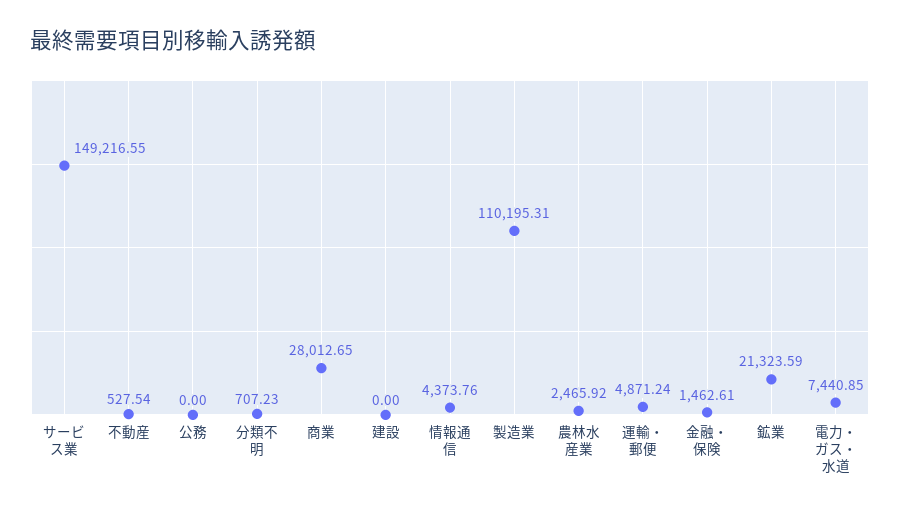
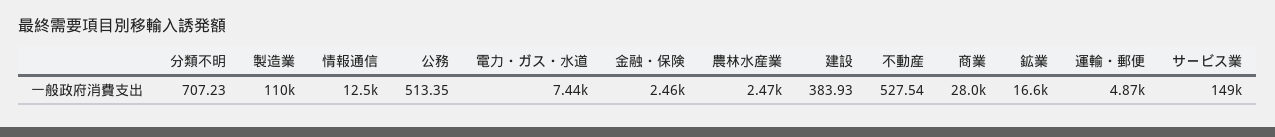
公務: 0 -> 513.35
建設: 0 -> 383.93
情報通信: 4373.76 -> 12500
金融・保険: 1462.61 -> 2460
鉱業: 21323.59 -> 16600

